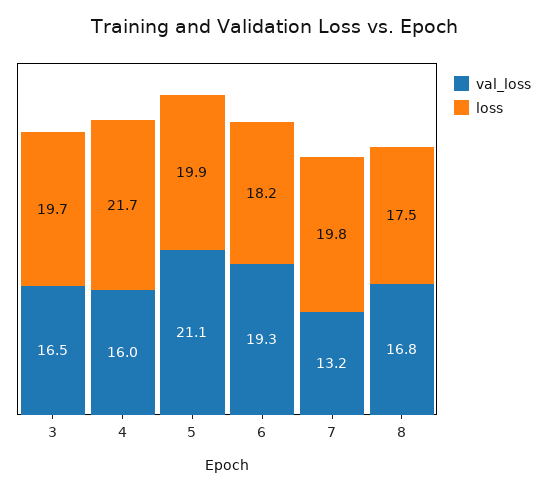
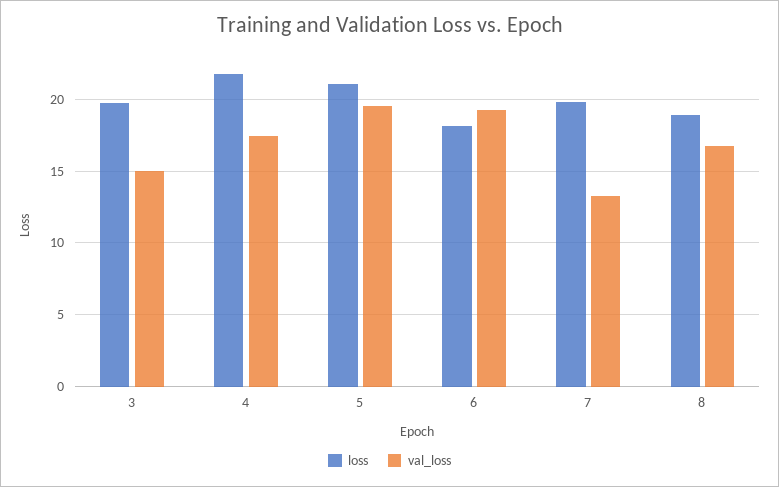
val_loss, 3: 16.5 -> 15
val_loss, 4: 16 -> 17.5
val_loss, 5: 21.1 -> 19.5
loss, 5: 19.9 -> 21
loss, 8: 17.5 -> 19

